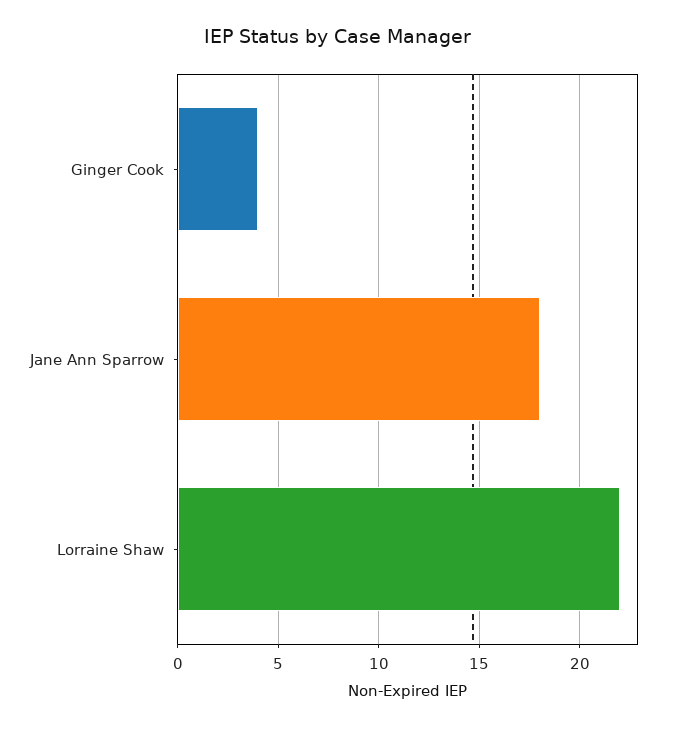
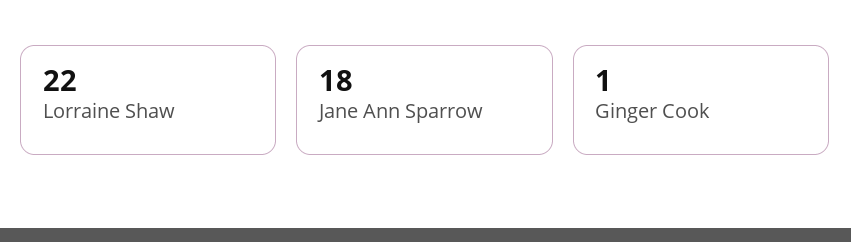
Ginger Cook: 4 -> 1

